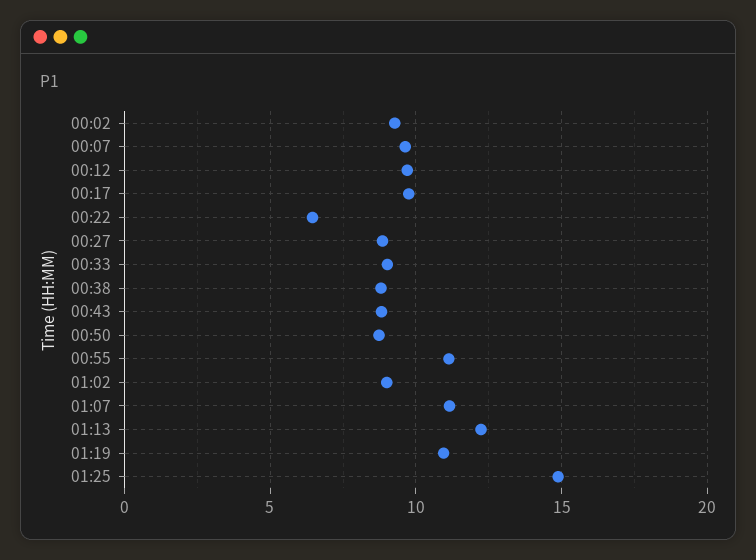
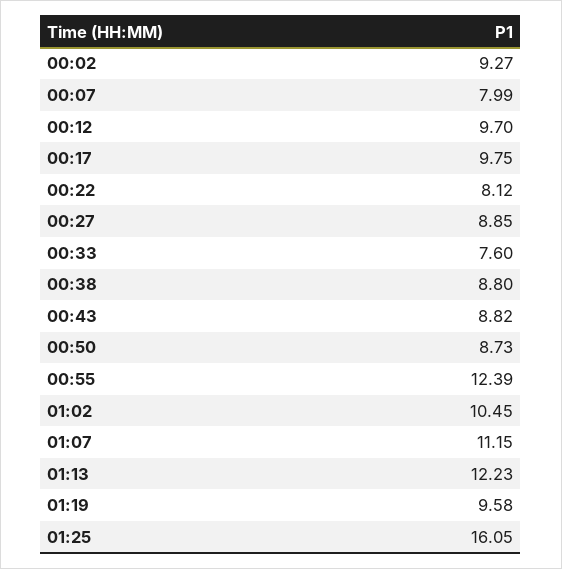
00:07: 9.5 -> 7.99
00:22: 6.5 -> 8.12
00:33: 9 -> 7.6
00:55: 11 -> 12.39
01:02: 9 -> 10.45
01:19: 11 -> 9.58
01:25: 15 -> 16.05

